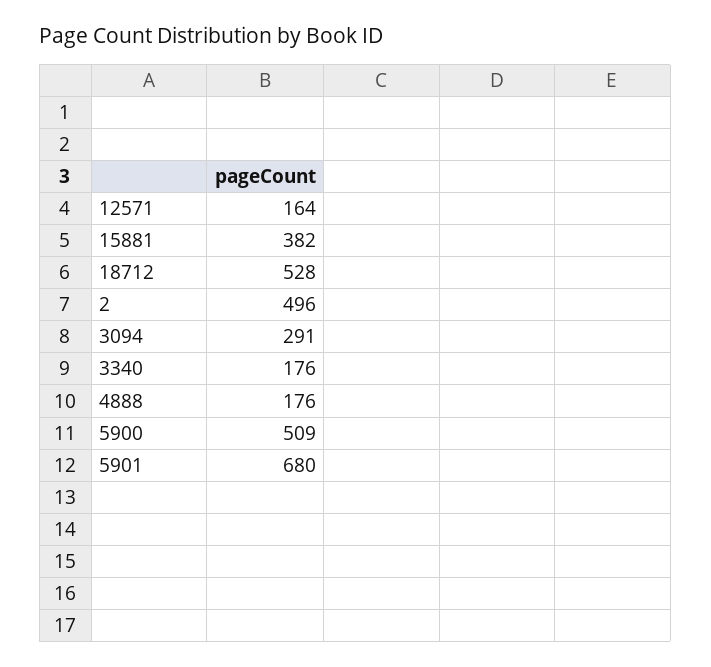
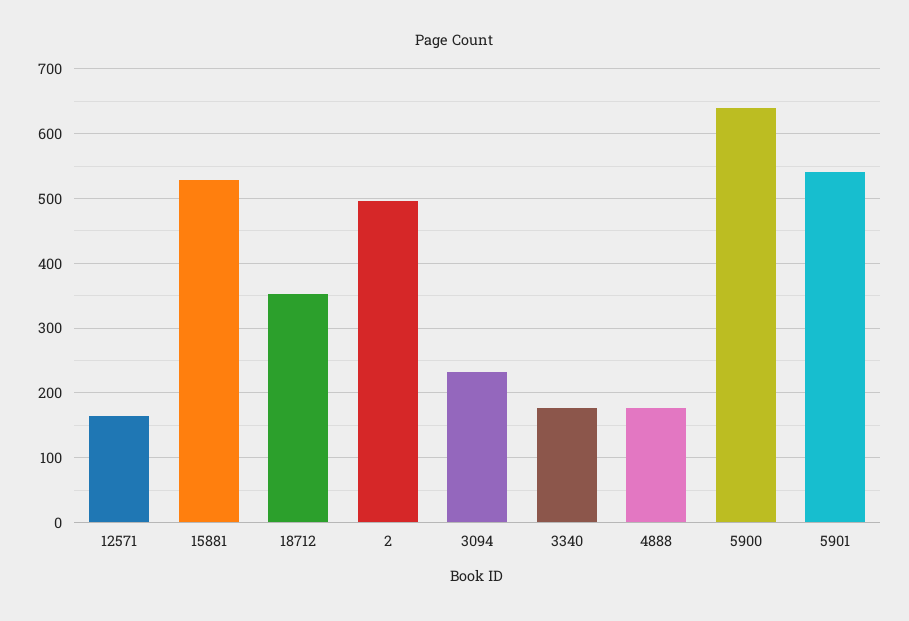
15881: 382 -> 530
18712: 528 -> 350
3094: 291 -> 230
5900: 509 -> 640
5901: 680 -> 540

